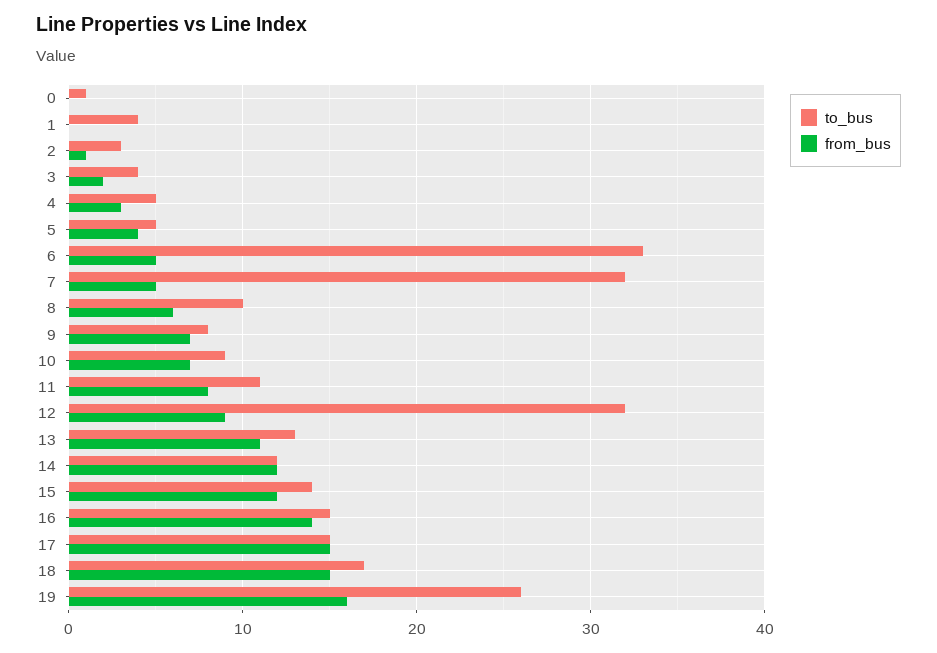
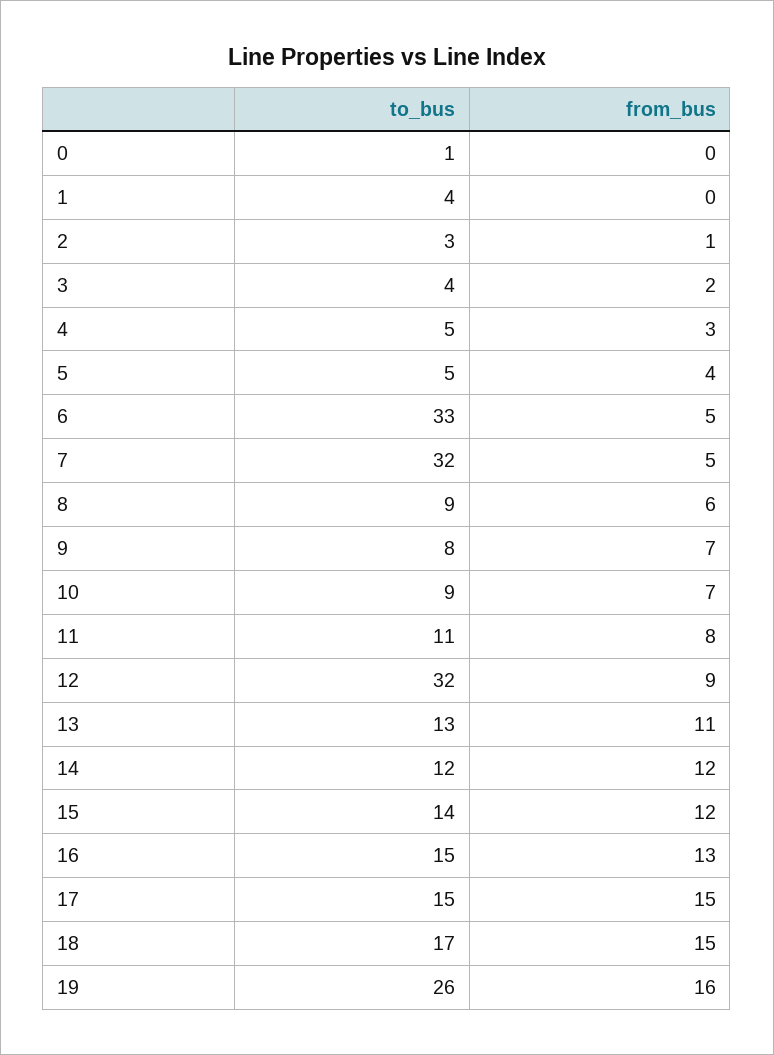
to_bus, 8: 10 -> 9
from_bus, 16: 14 -> 13

